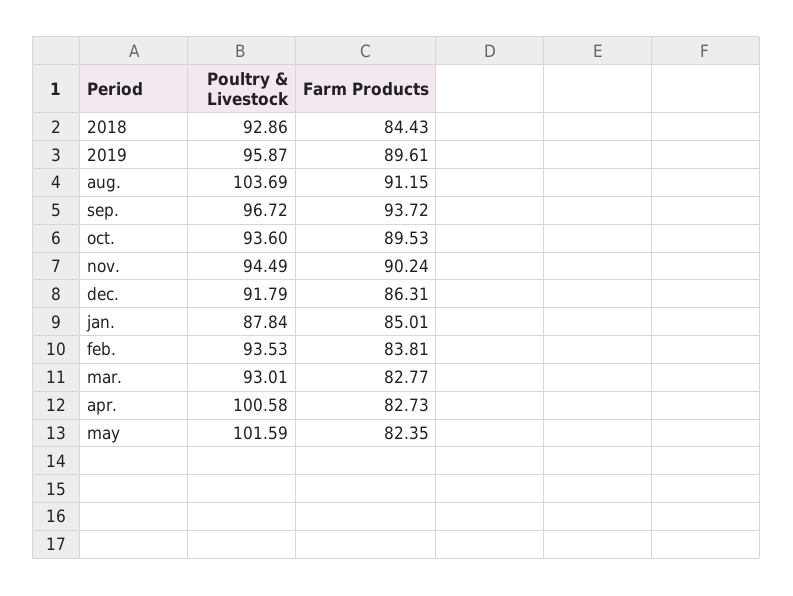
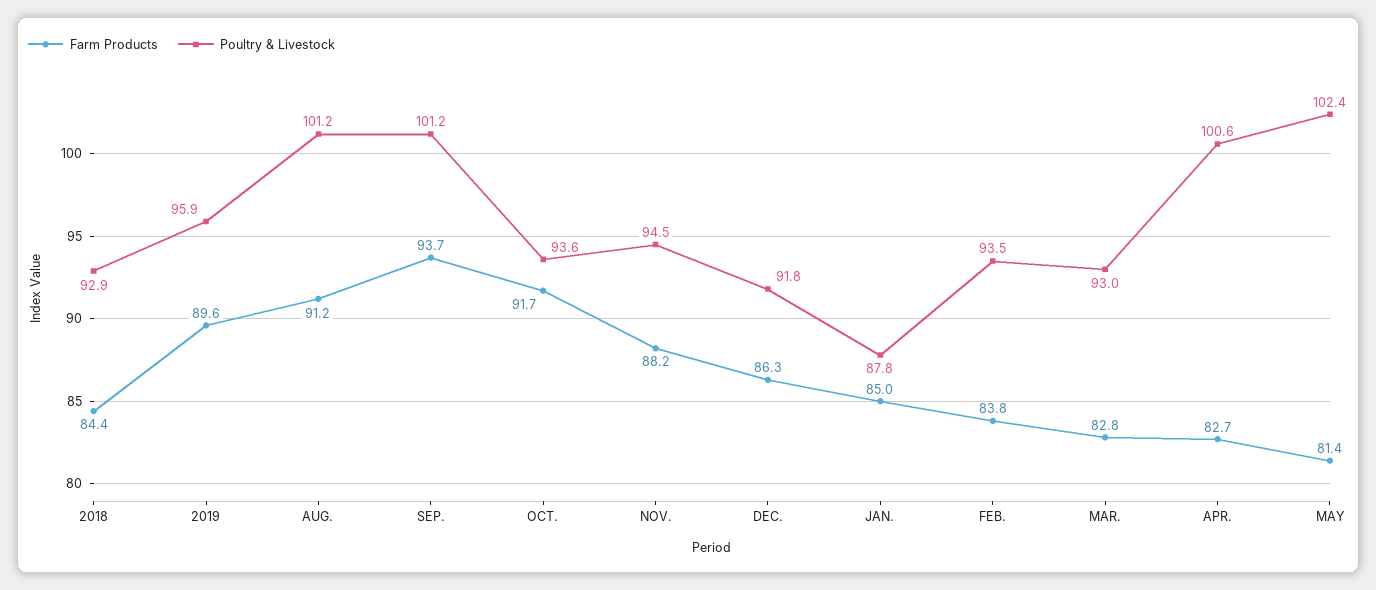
Poultry & Livestock, aug.: 103.69 -> 101.2
Poultry & Livestock, sep.: 96.72 -> 101.2
Farm Products, oct.: 89.53 -> 91.7
Farm Products, nov.: 90.24 -> 88.2
Poultry & Livestock, may: 101.59 -> 102.4
Farm Products, may: 82.35 -> 81.4

